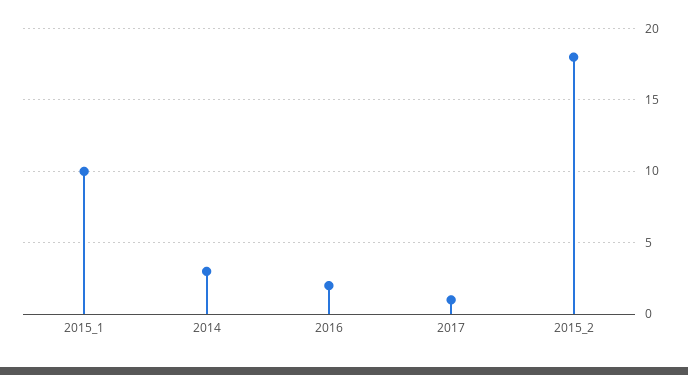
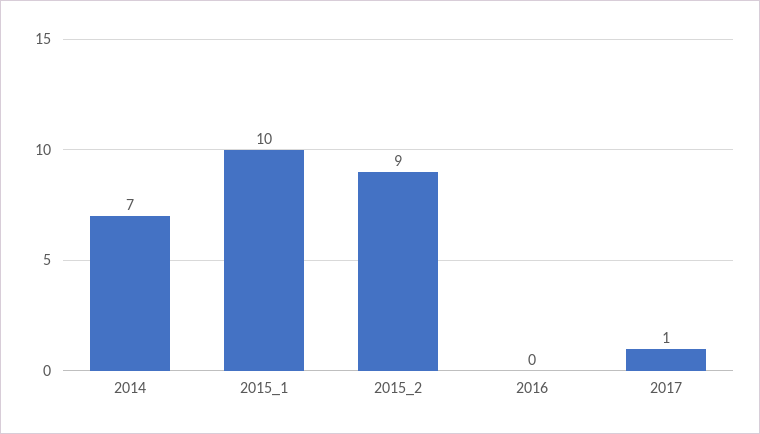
2014: 3 -> 7
2016: 2 -> 0
2015_2: 18 -> 9

